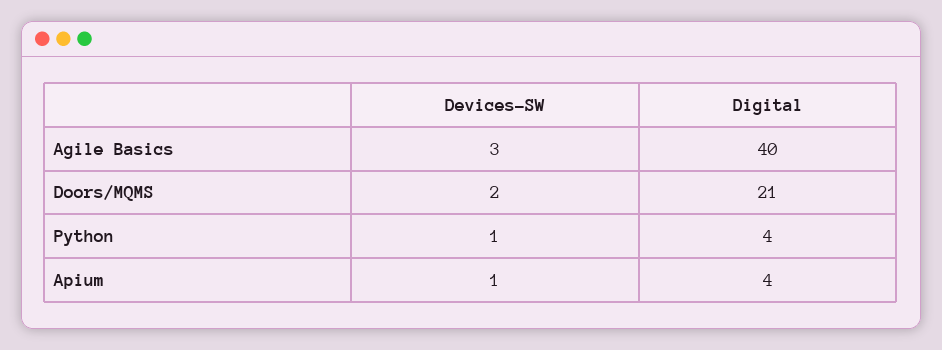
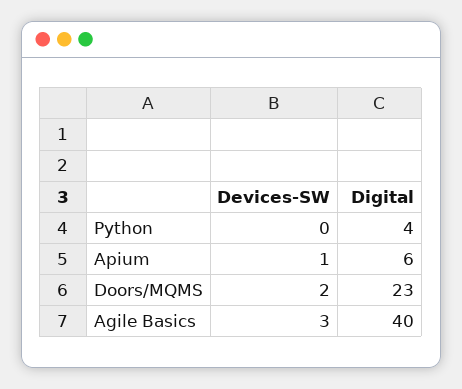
Digital, Doors/MQMS: 21 -> 23
Devices-SW, Python: 1 -> 0
Digital, Apium: 4 -> 6

